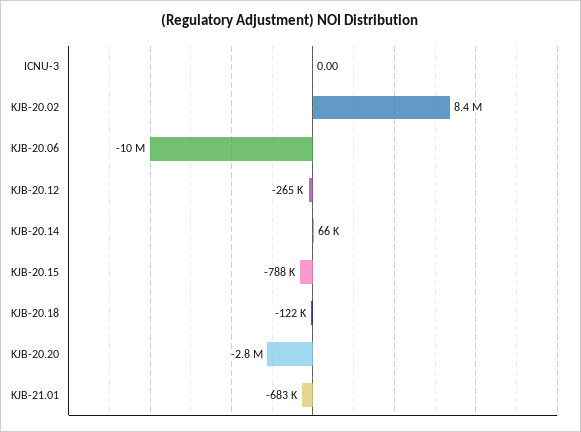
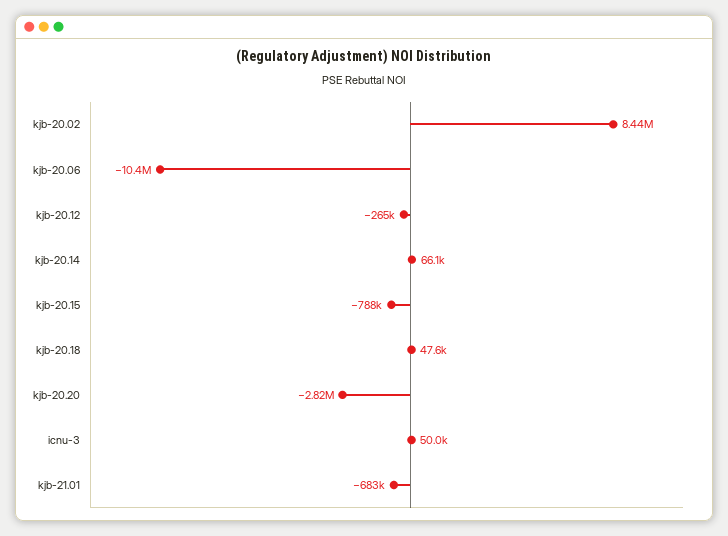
ICNU-3: 0 -> 50000
KJB-20.18: -122000 -> 47600

